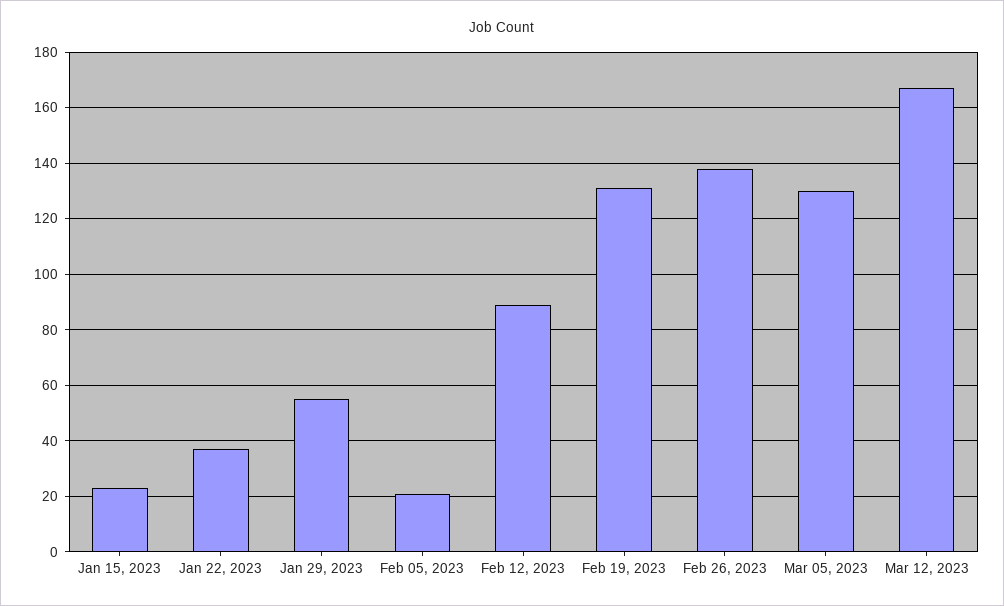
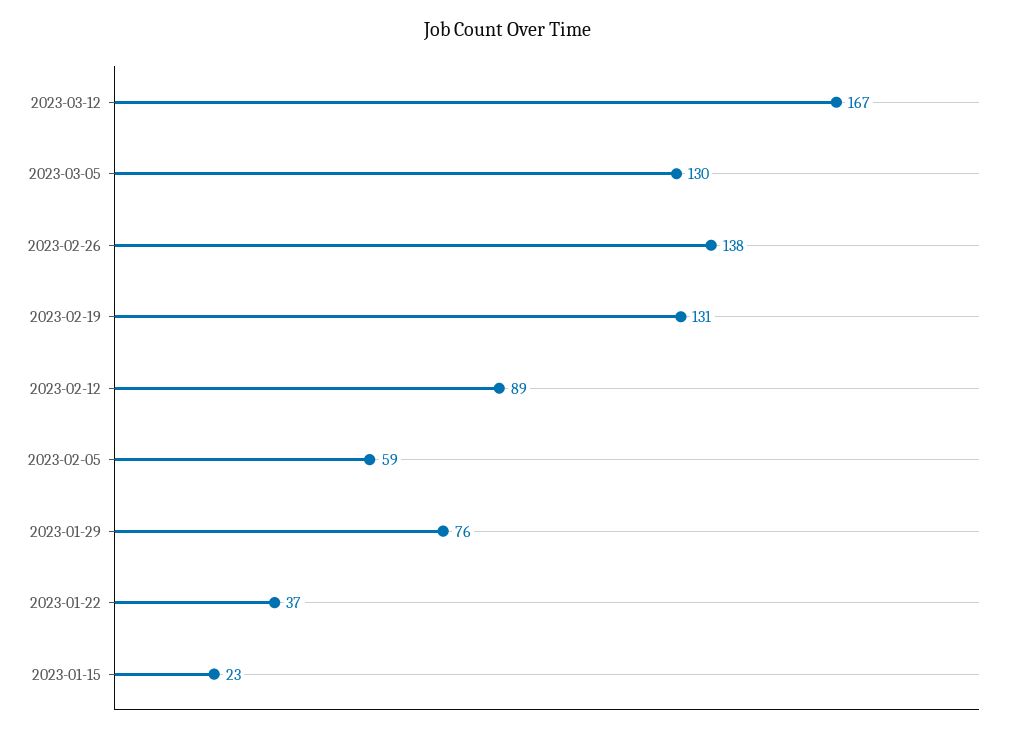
Jan 29, 2023: 55 -> 76
Feb 05, 2023: 20 -> 59

